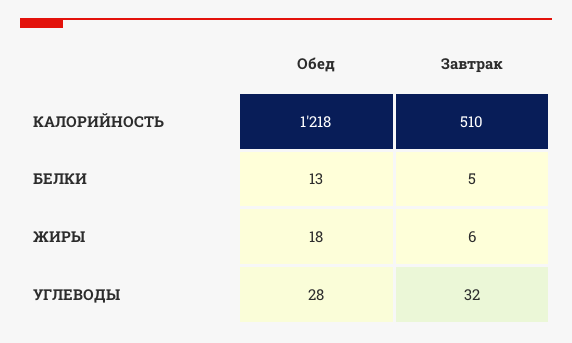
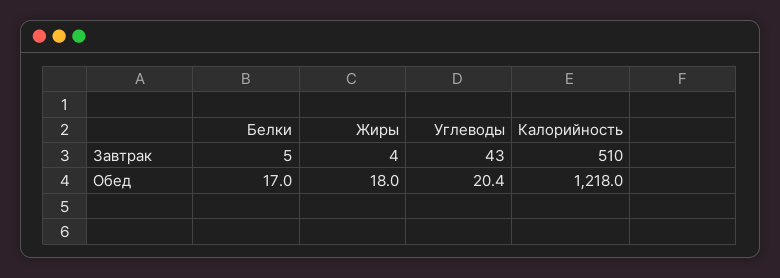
Обед, БЕЛКИ: 13 -> 17
Завтрак, ЖИРЫ: 6 -> 4
Обед, УГЛЕВОДЫ: 28 -> 20.4
Завтрак, УГЛЕВОДЫ: 32 -> 43

